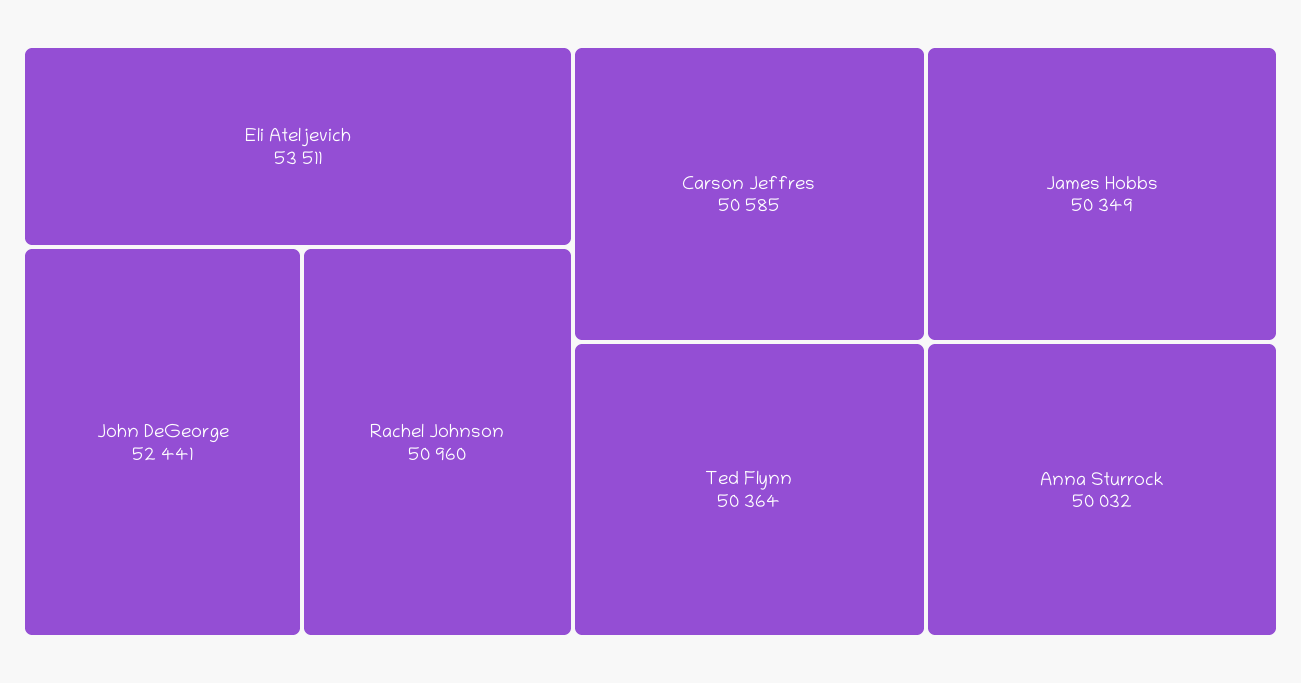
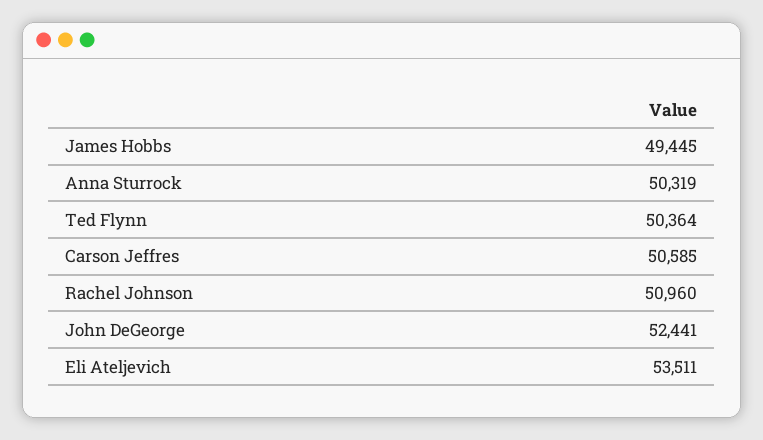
James Hobbs: 50349 -> 49445
Anna Sturrock: 50032 -> 50319

